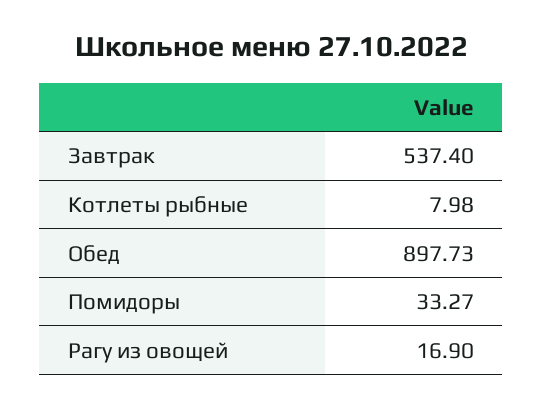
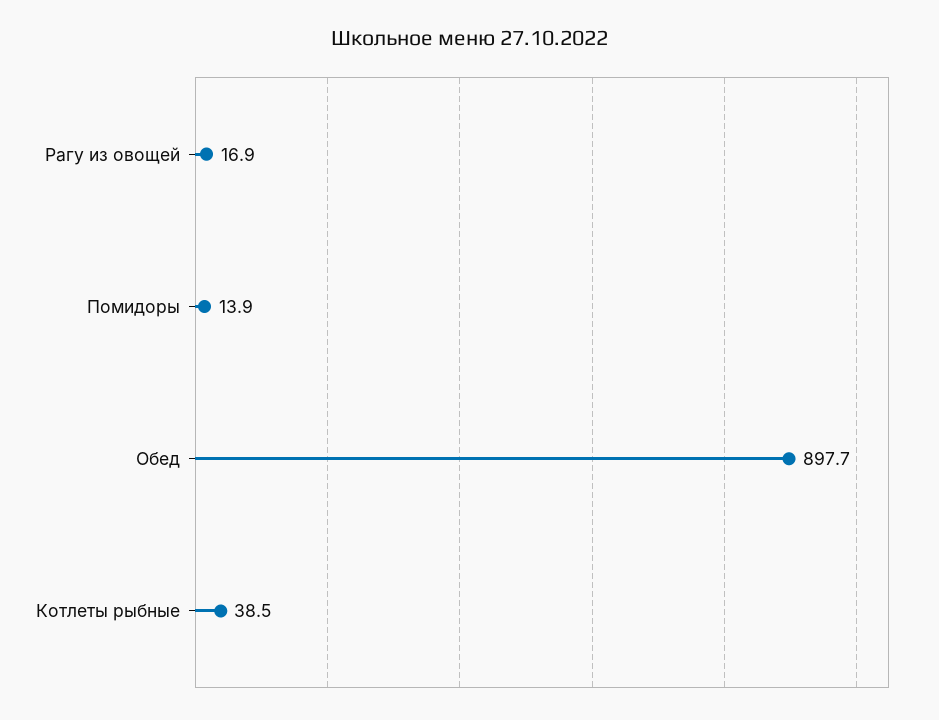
Завтрак: 537.4 -> none
Котлеты рыбные: 7.98 -> 38.5
Помидоры: 33.27 -> 13.9

